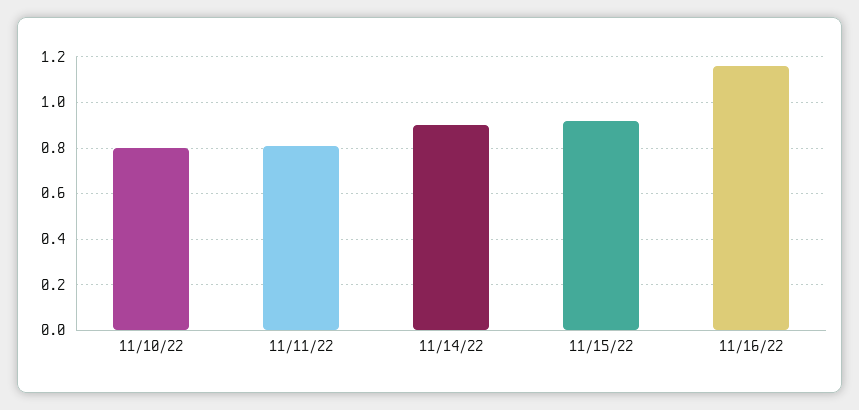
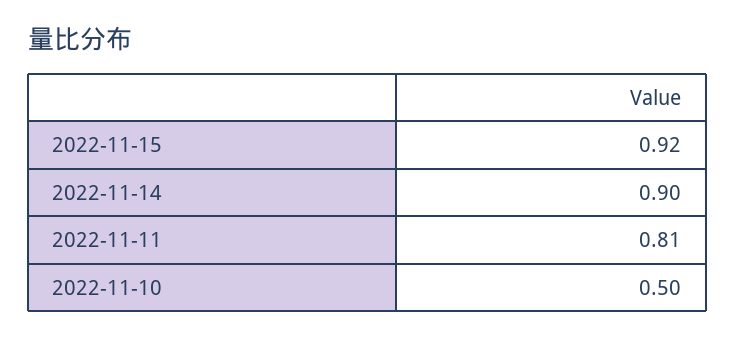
11/10/22: 0.8 -> 0.5
11/16/22: 1.15 -> none

